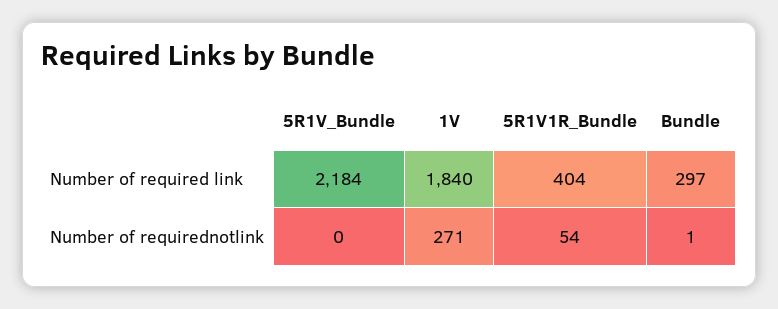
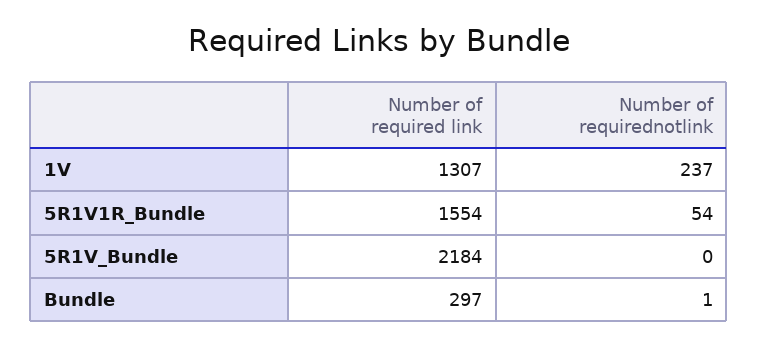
1V, Number of required link: 1840 -> 1307
5R1V1R_Bundle, Number of required link: 404 -> 1554
1V, Number of requirednotlink: 271 -> 237

